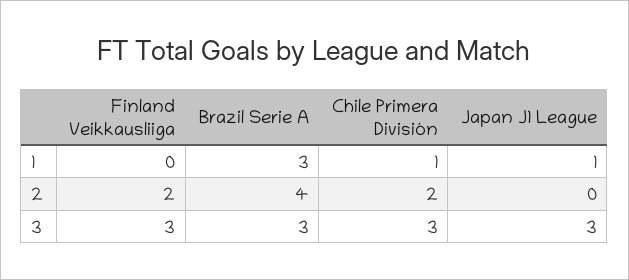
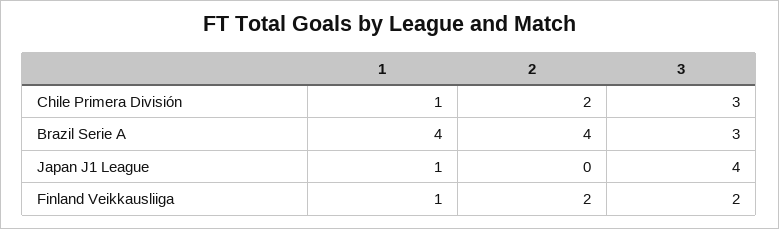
Finland Veikkausliiga, 1: 0 -> 1
Brazil Serie A, 1: 3 -> 4
Finland Veikkausliiga, 3: 3 -> 2
Japan J1 League, 3: 3 -> 4

